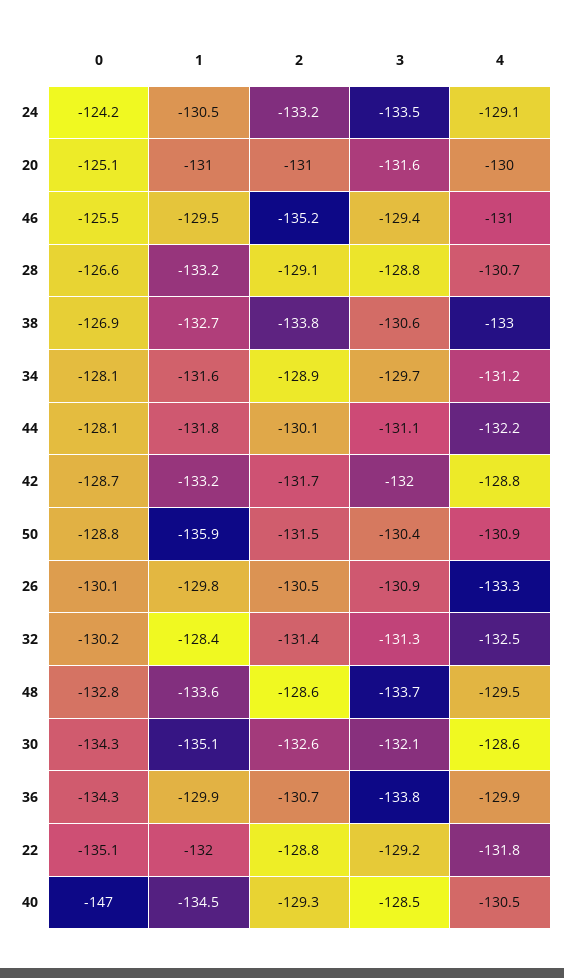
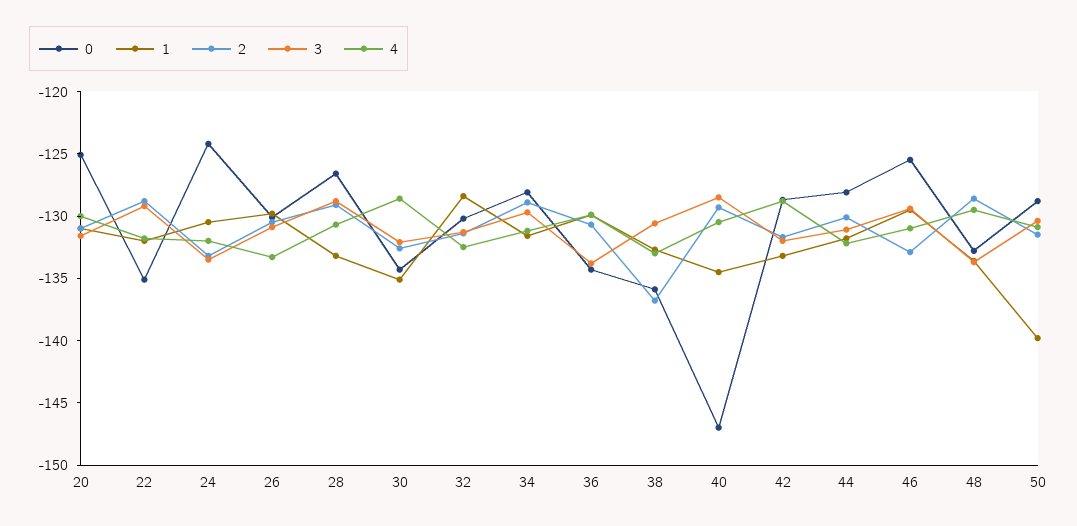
4, 24: -129.1 -> -132
2, 46: -135.2 -> -133
0, 38: -126.9 -> -136
2, 38: -133.8 -> -137
1, 50: -135.9 -> -140

